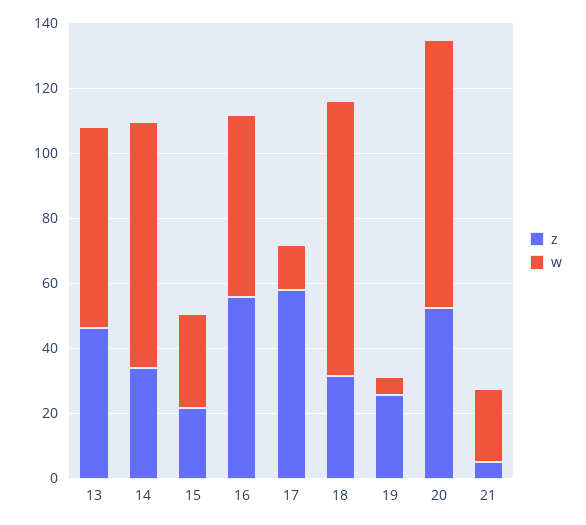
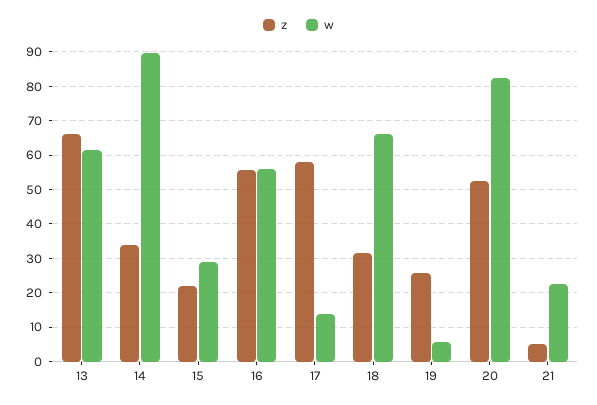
z, 13: 45 -> 66
w, 14: 75 -> 90
w, 18: 85 -> 66

